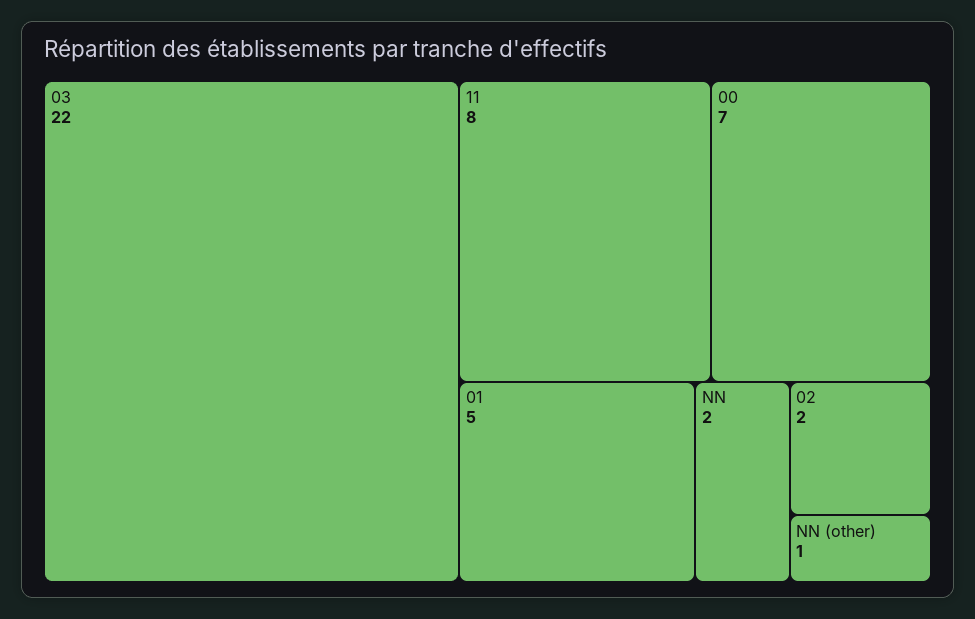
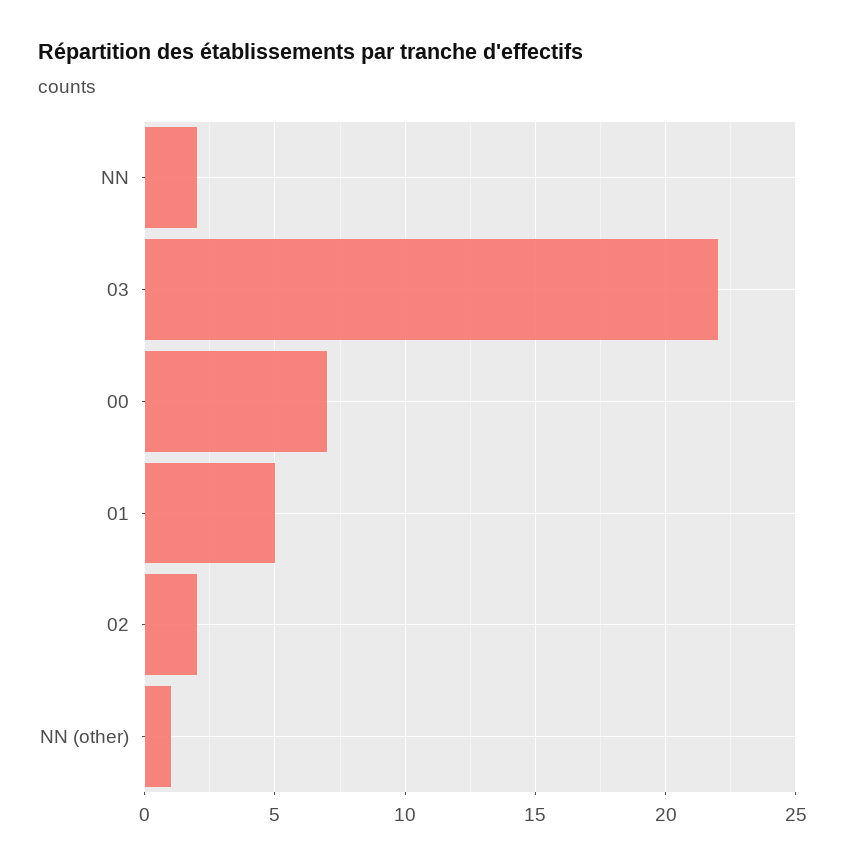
11: 8 -> none

